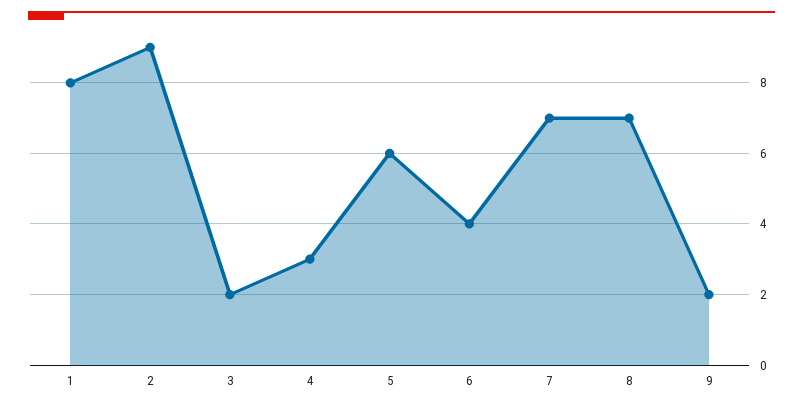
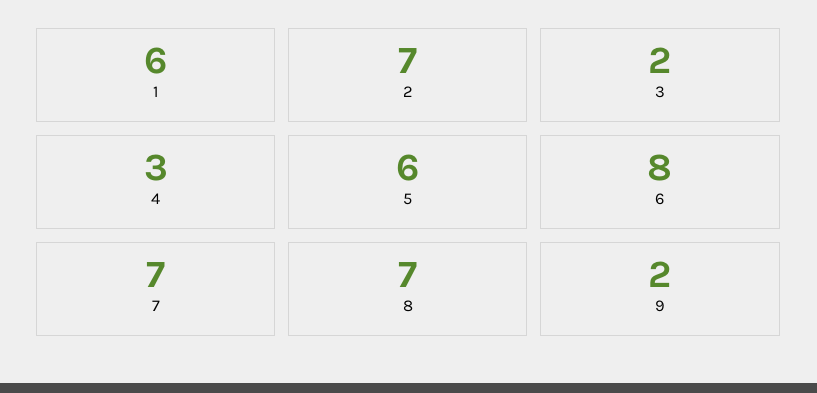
1: 8 -> 6
2: 9 -> 7
6: 4 -> 8

